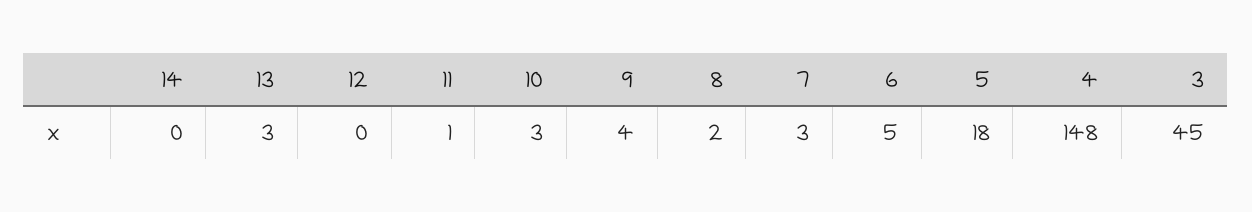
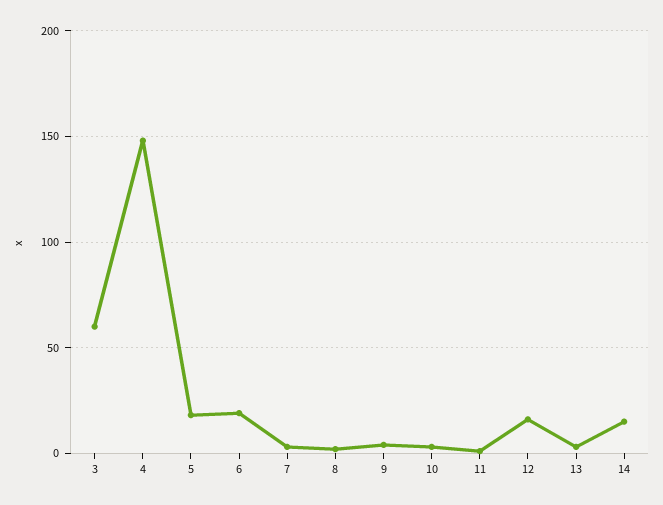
14: 0 -> 15
12: 0 -> 15
6: 5 -> 20
3: 45 -> 60

